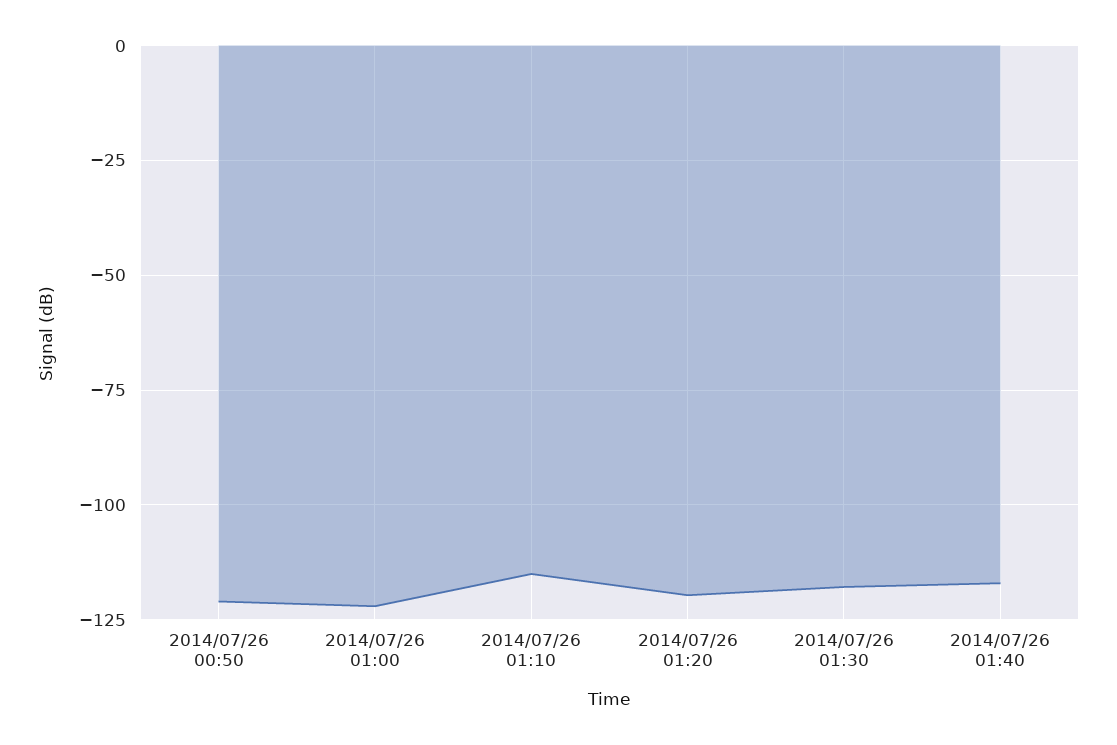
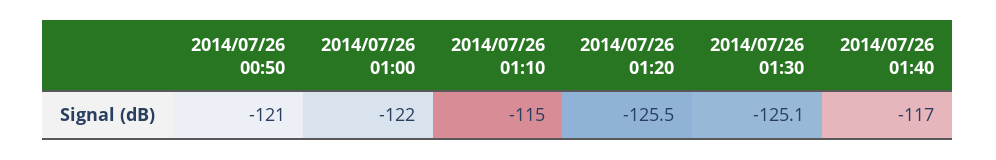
2014/07/26 01:20: -120 -> -125.5
2014/07/26 01:30: -117.5 -> -125.1

